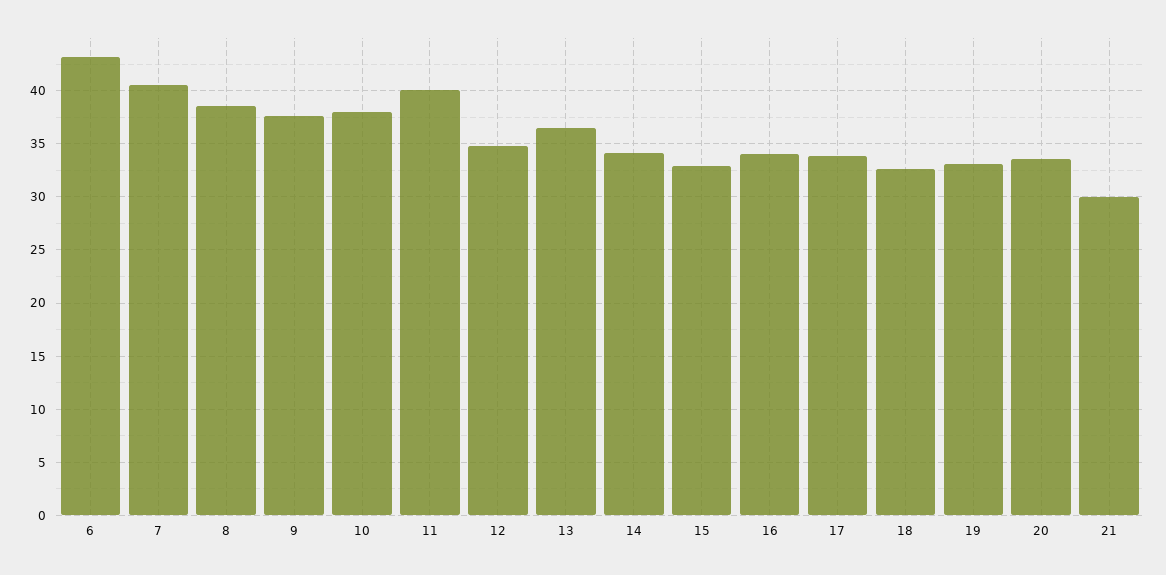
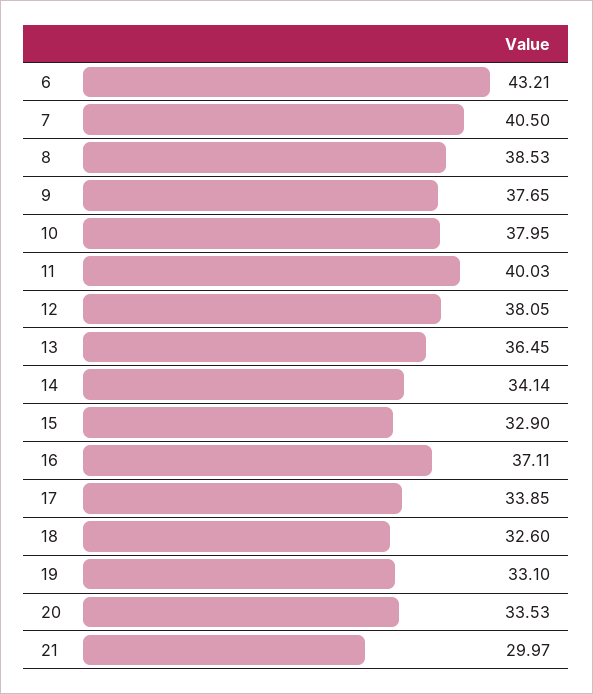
12: 35 -> 38.05
16: 34 -> 37.11

